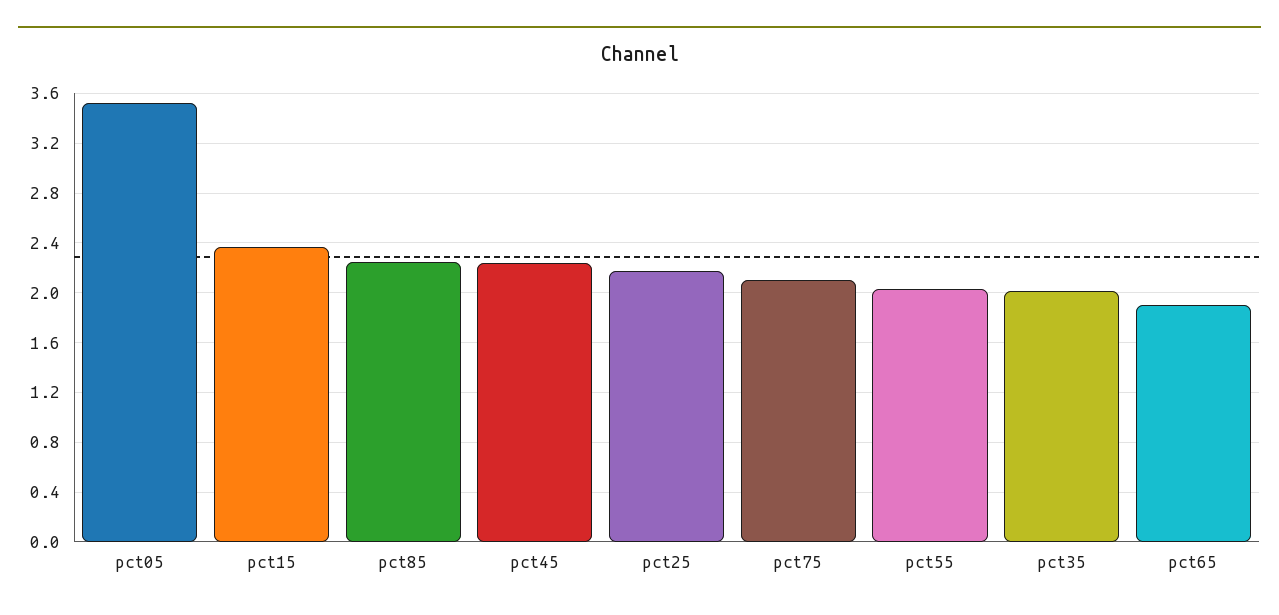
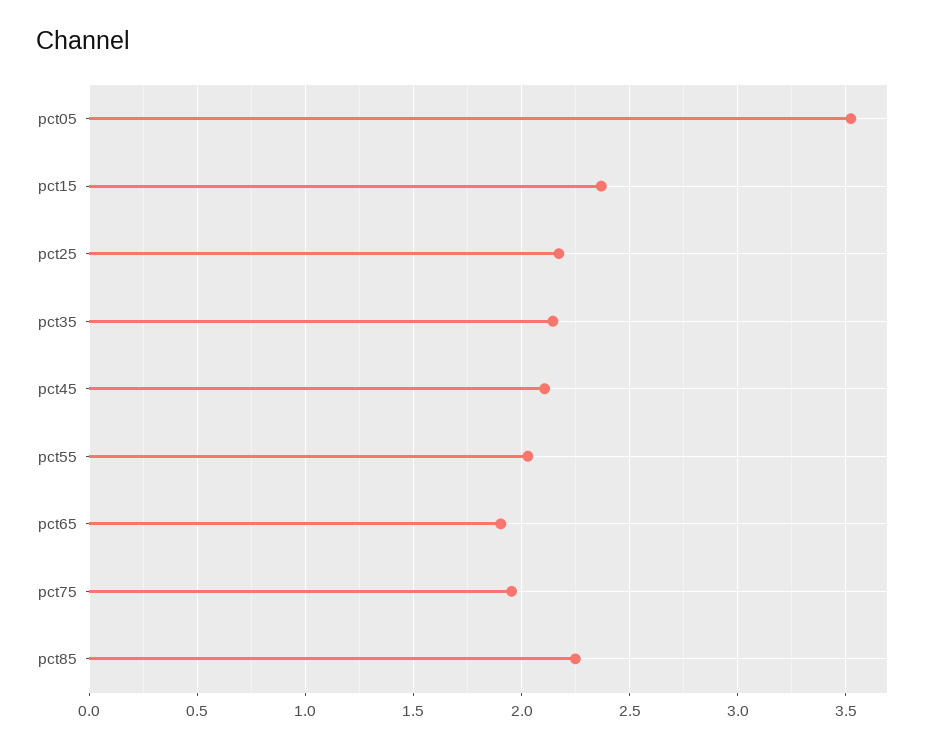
pct45: 2.25 -> 2.1
pct75: 2.1 -> 1.95
pct35: 2 -> 2.15

